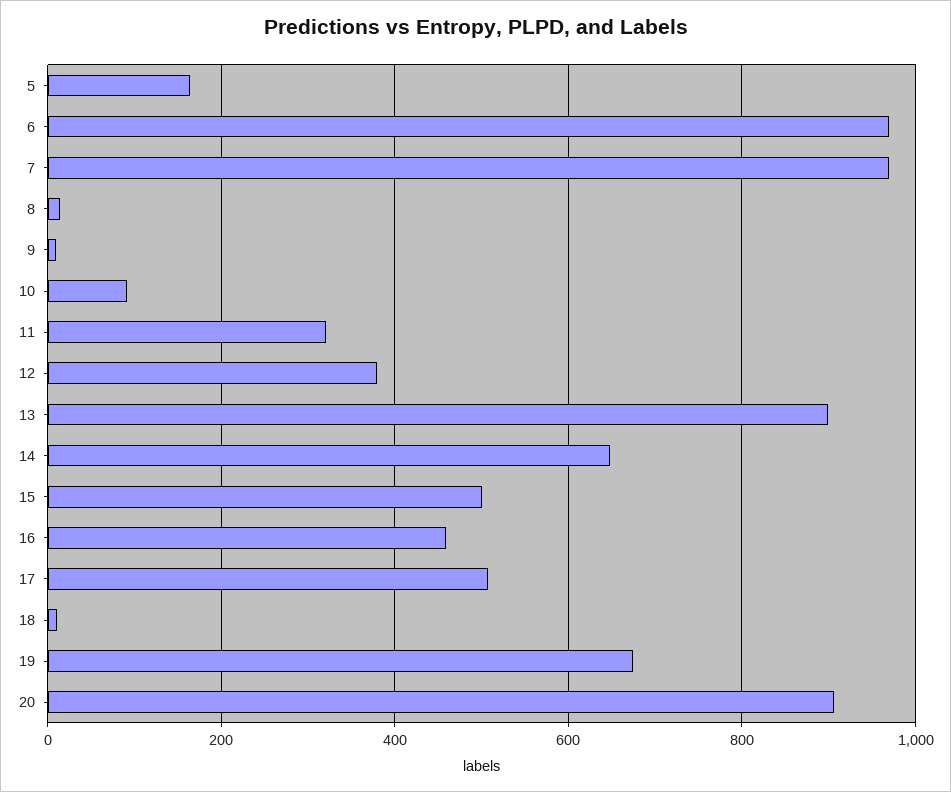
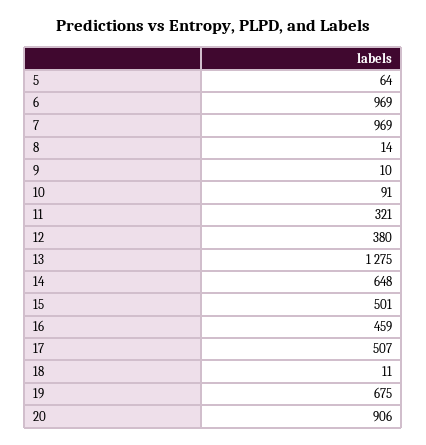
5: 160 -> 64
13: 900 -> 1275

